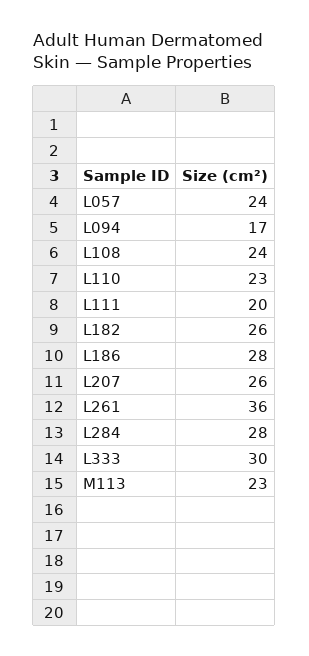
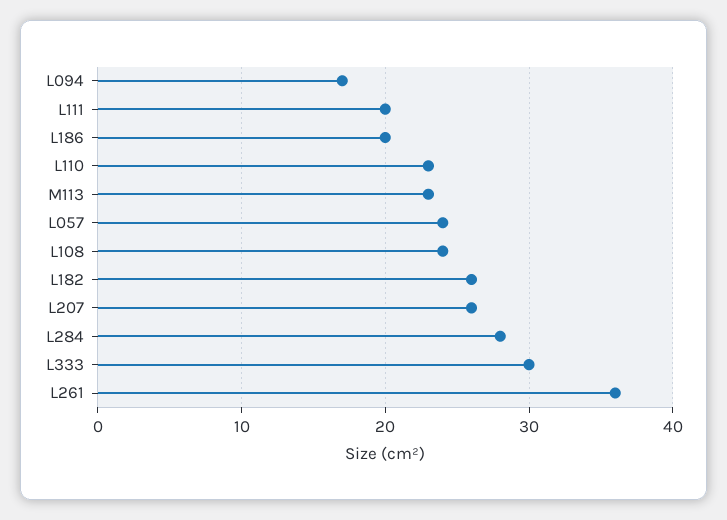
L186: 28 -> 20

